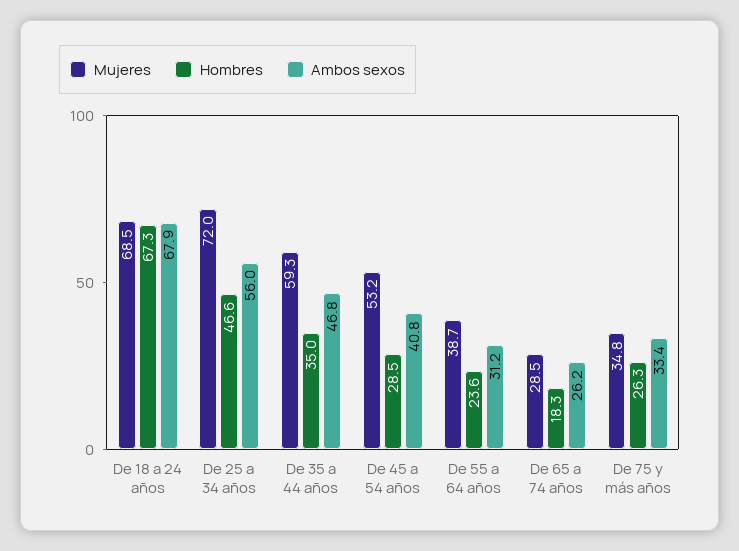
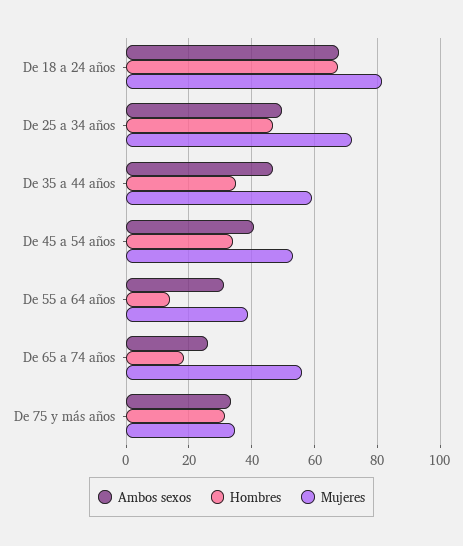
Mujeres, De 18 a 24 años: 68.5 -> 82
Ambos sexos, De 25 a 34 años: 56 -> 50
Hombres, De 45 a 54 años: 28.5 -> 34
Hombres, De 55 a 64 años: 23.6 -> 14
Mujeres, De 65 a 74 años: 28.5 -> 56
Hombres, De 75 y más años: 26.3 -> 32

